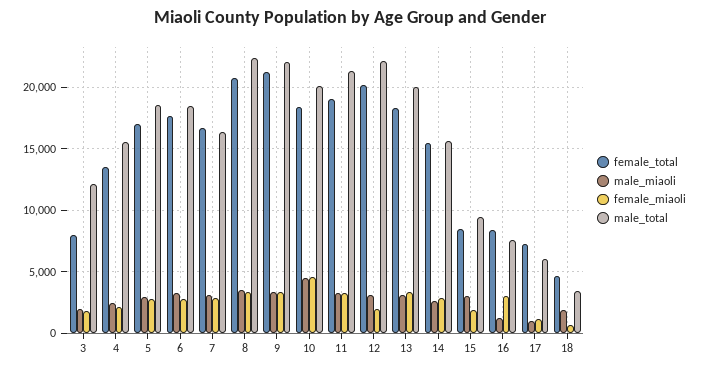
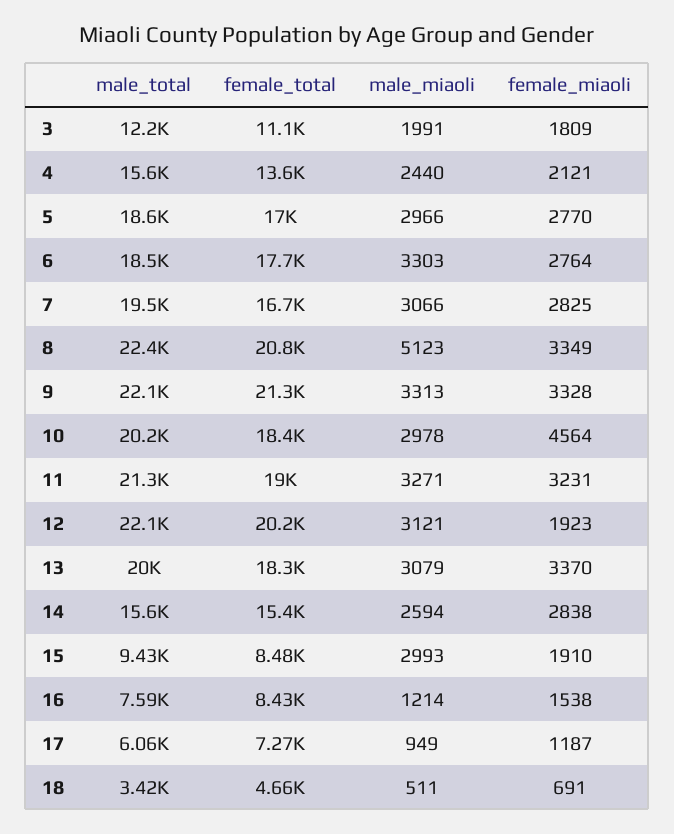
female_total, 3: 8000 -> 11100
male_total, 7: 16500 -> 19500
male_miaoli, 8: 3500 -> 5123
male_miaoli, 10: 4500 -> 2978
female_miaoli, 16: 3000 -> 1538
male_miaoli, 18: 2000 -> 511

